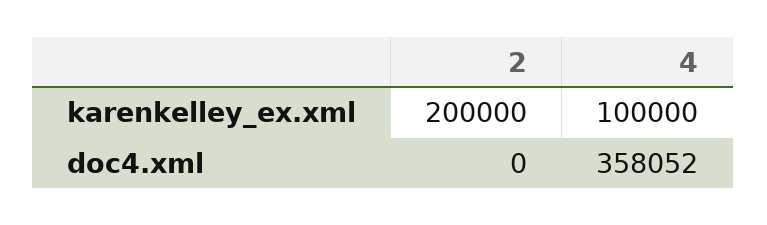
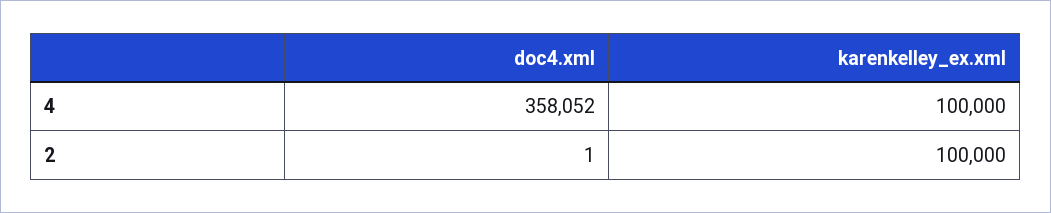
2, karenkelley_ex.xml: 200000 -> 100000
2, doc4.xml: 0 -> 1

